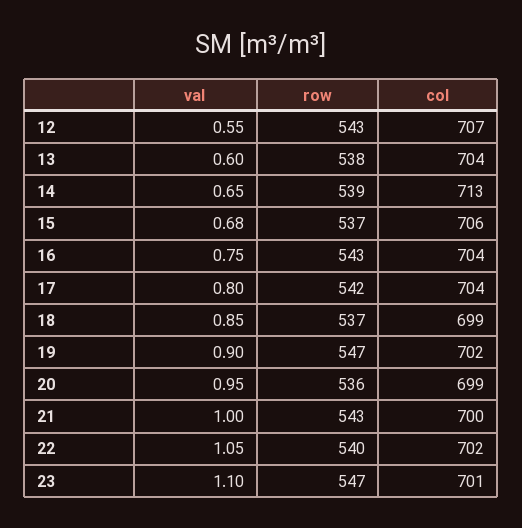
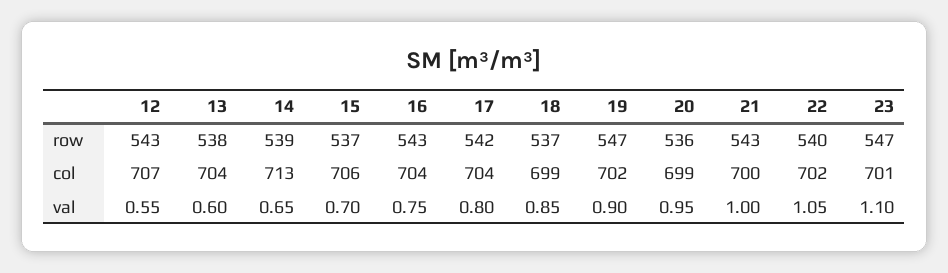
val, 15: 0.68 -> 0.7

